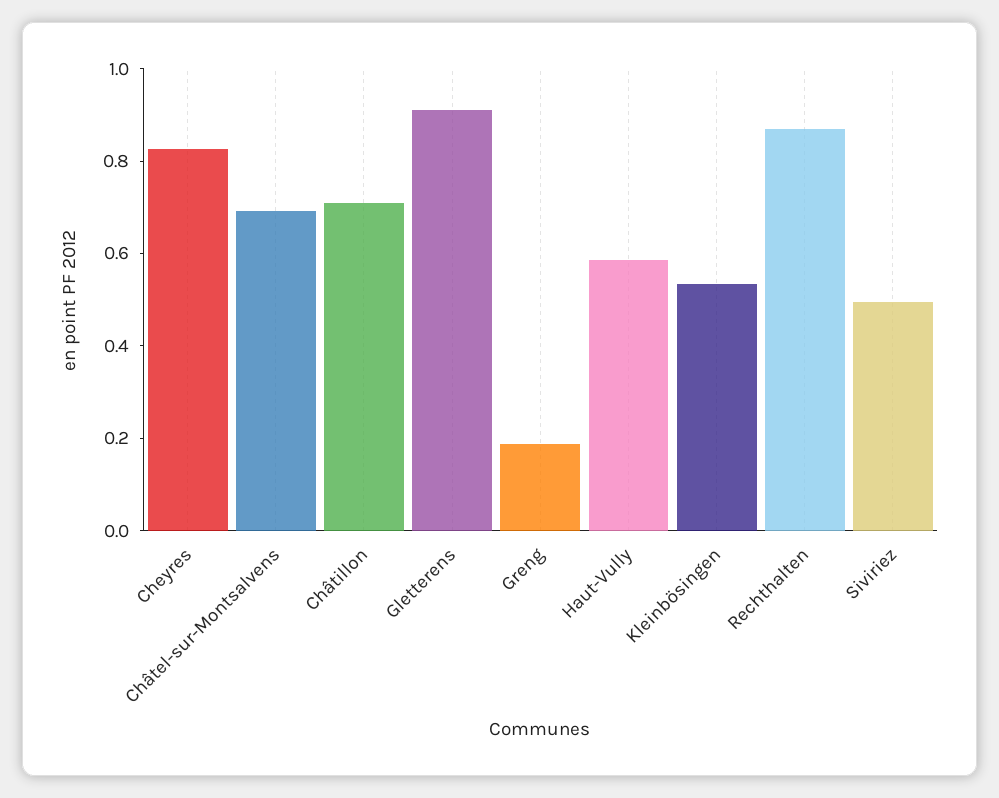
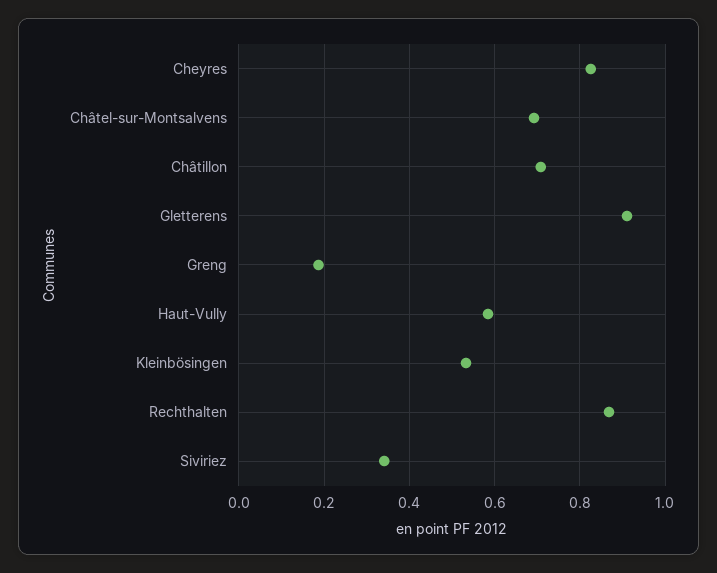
Siviriez: 0.5 -> 0.34

